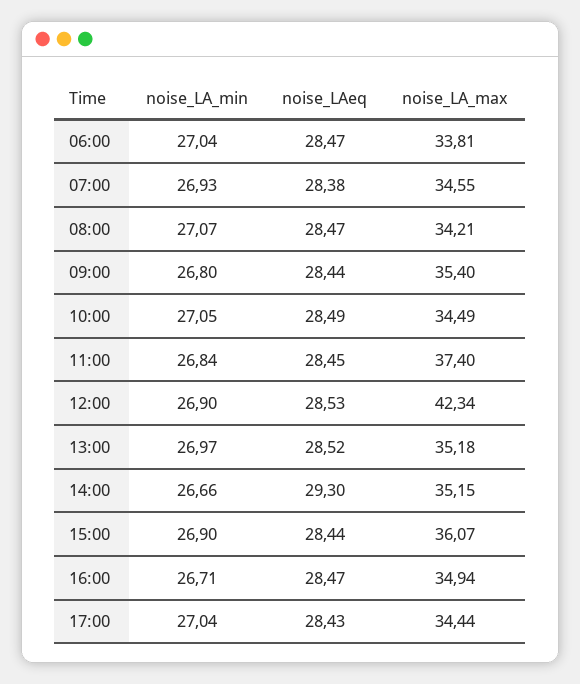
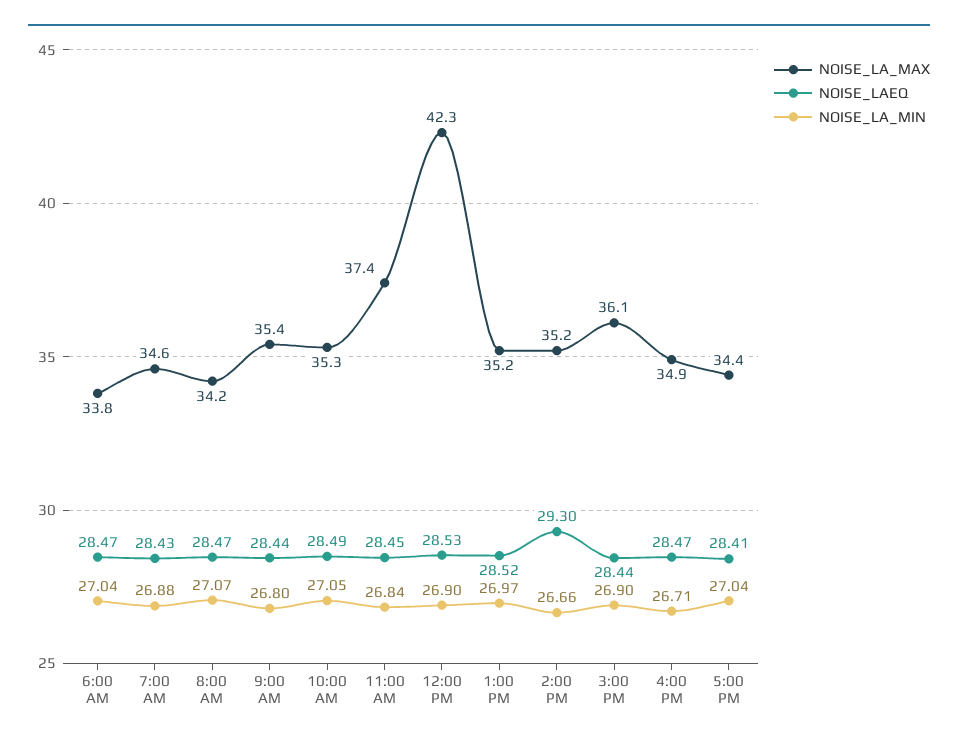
noise_LA_min, 07:00: 26.93 -> 26.88
noise_LAeq, 07:00: 28.38 -> 28.43
noise_LA_max, 10:00: 34.49 -> 35.3
noise_LAeq, 17:00: 28.43 -> 28.41

